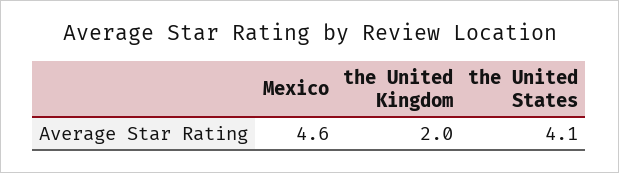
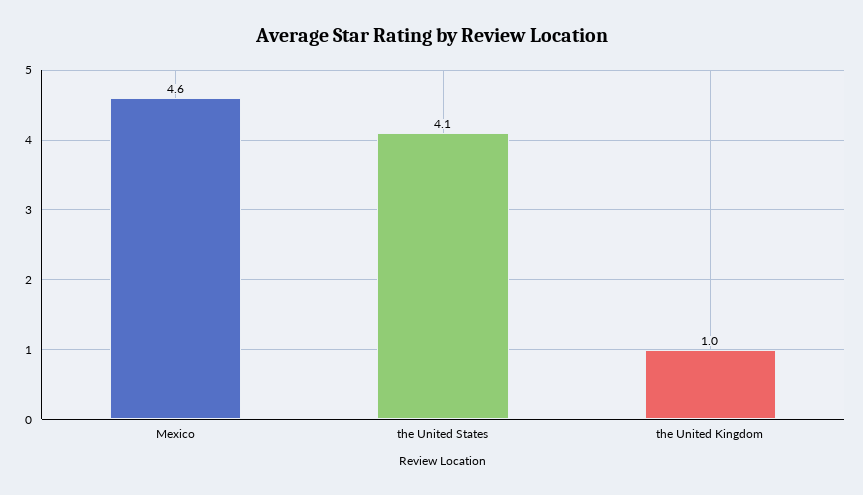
the United Kingdom: 2 -> 1

